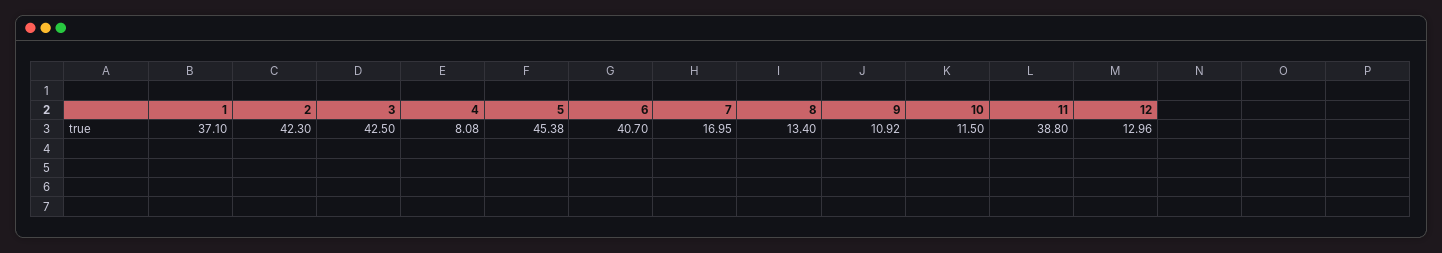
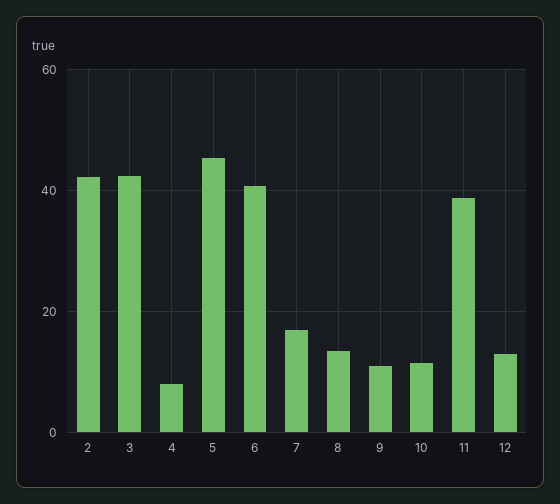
1: 37.1 -> none

